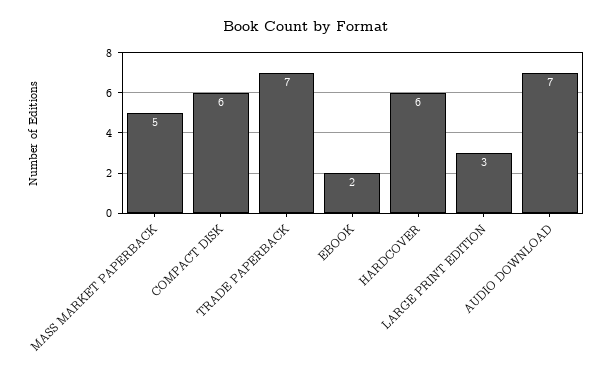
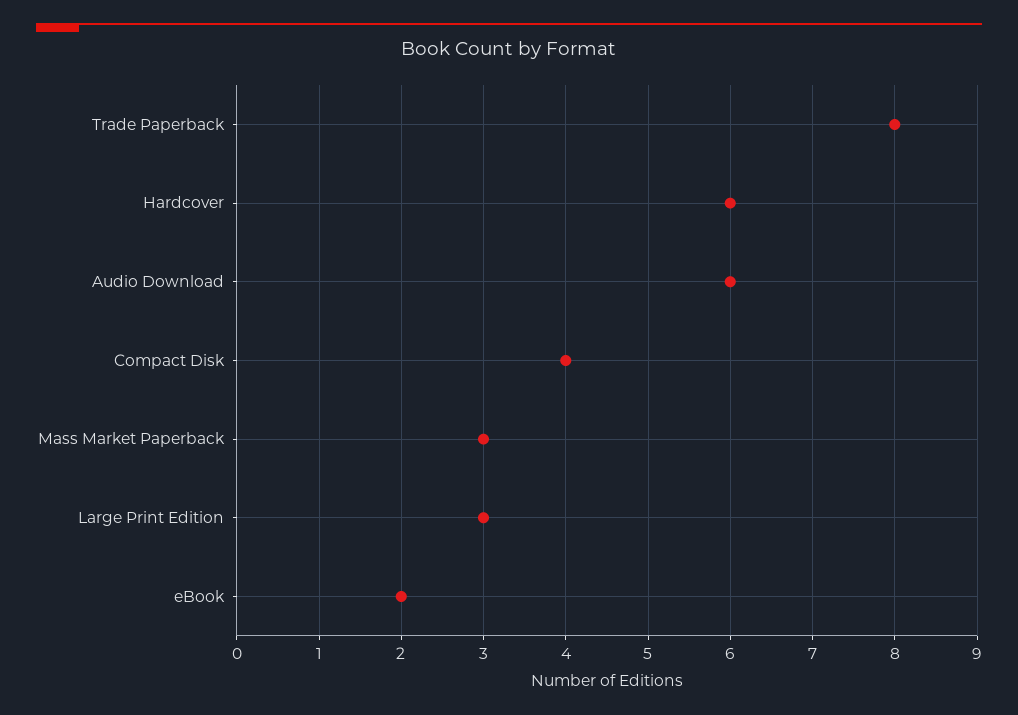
MASS MARKET PAPERBACK: 5 -> 3
COMPACT DISK: 6 -> 4
TRADE PAPERBACK: 7 -> 8
AUDIO DOWNLOAD: 7 -> 6

